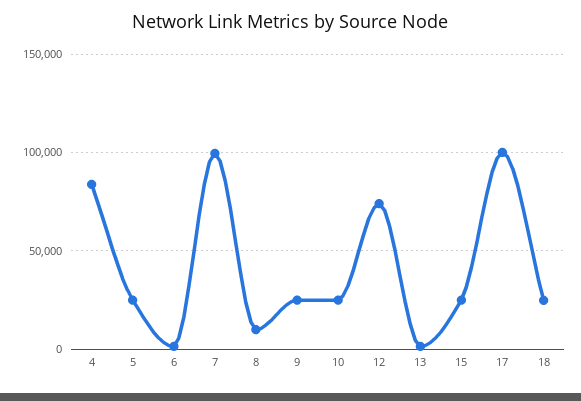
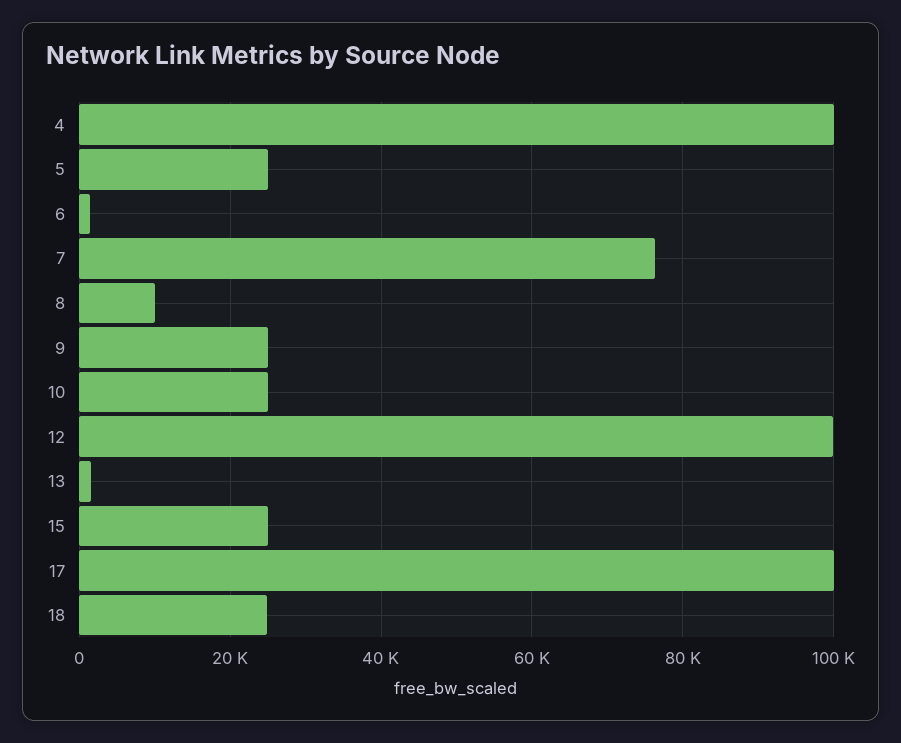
4: 85000 -> 100000
7: 100000 -> 76000
12: 75000 -> 100000

